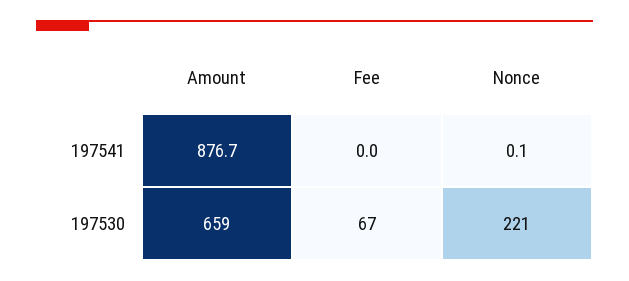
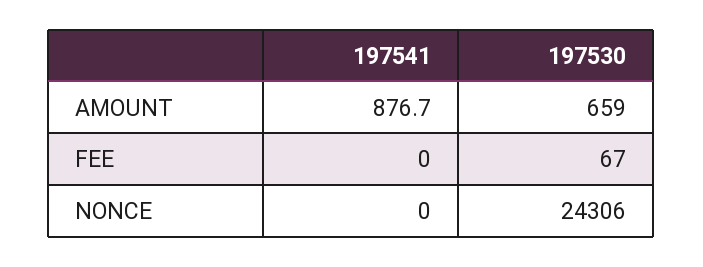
Nonce, 197541: 0.1 -> 0
Nonce, 197530: 221 -> 24306

